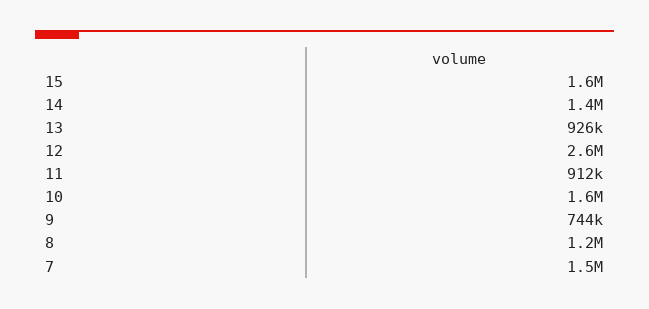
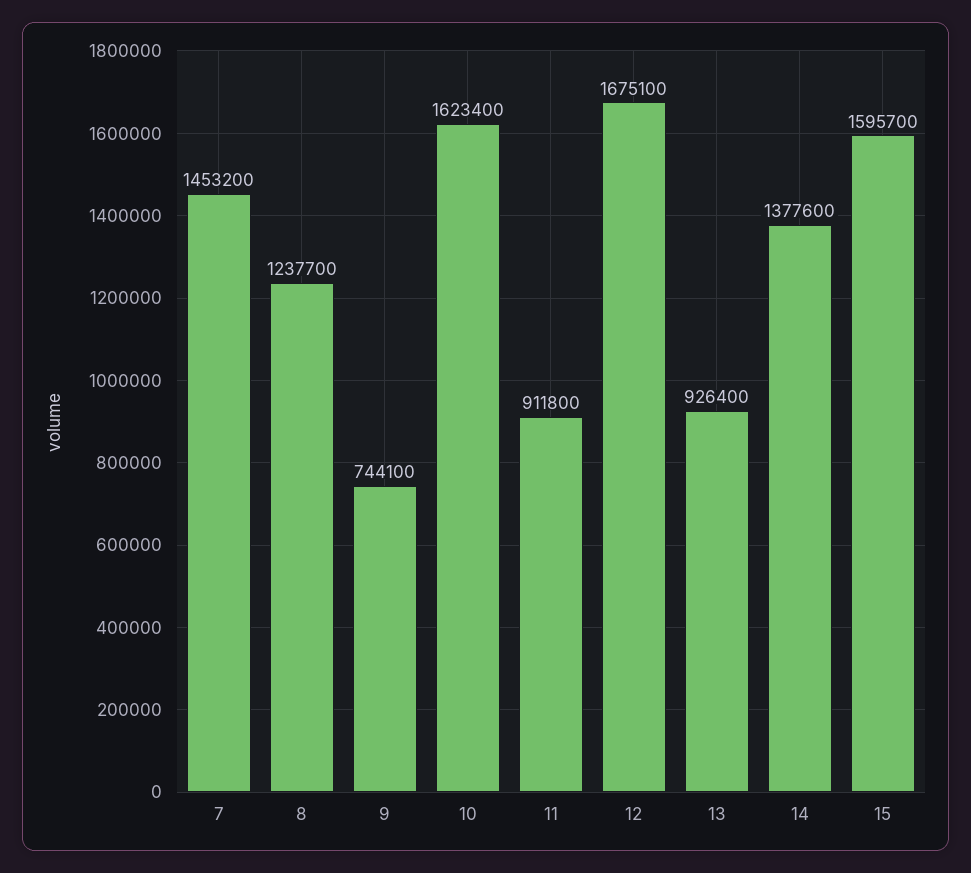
12: 2600000 -> 1675100

